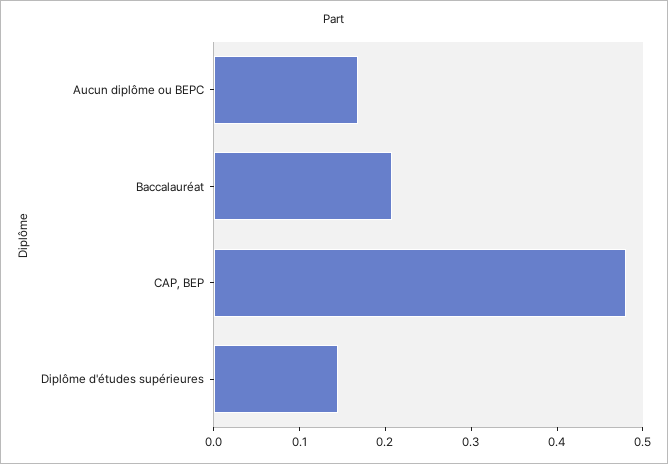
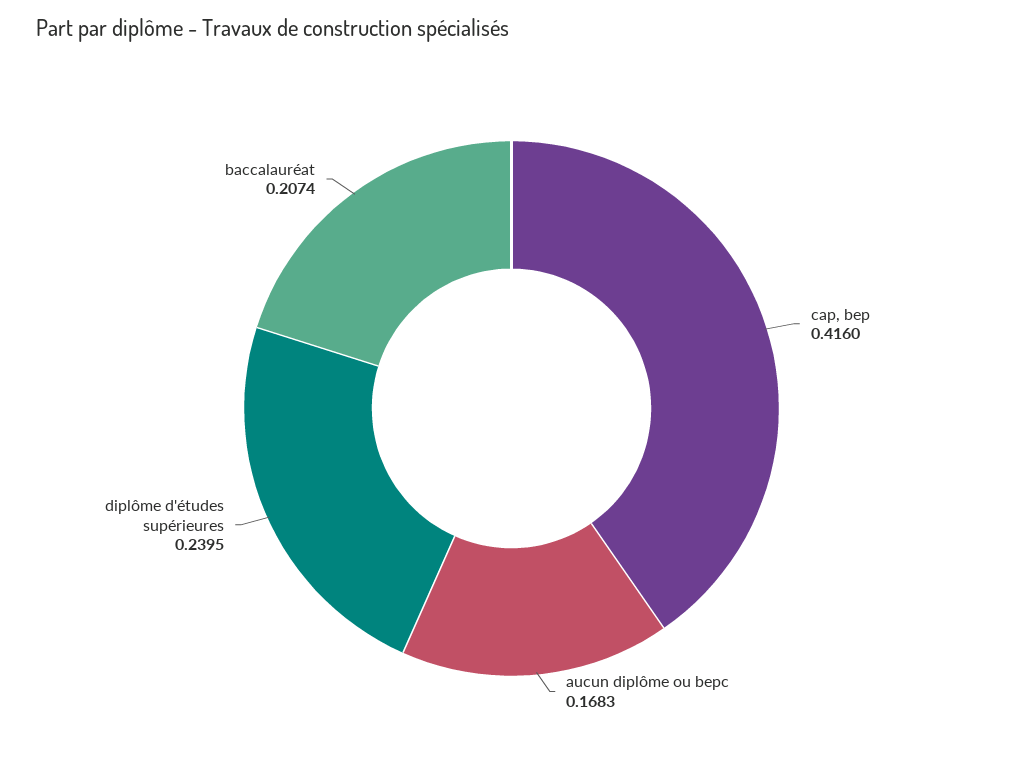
CAP, BEP: 0.48 -> 0.416
Diplôme d'études supérieures: 0.14 -> 0.2395

